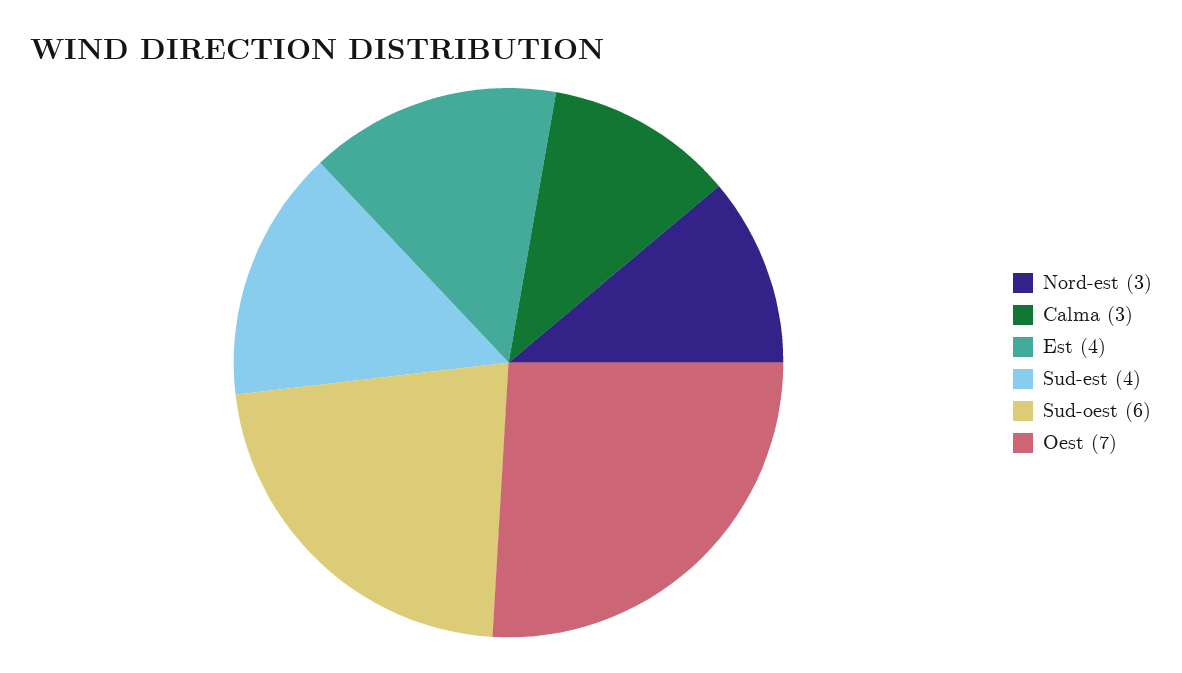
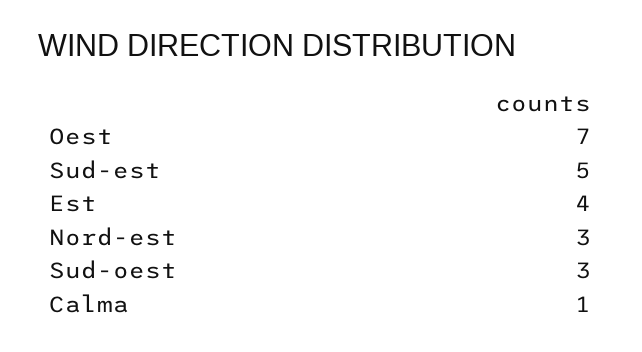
Calma: 3 -> 1
Sud-est: 4 -> 5
Sud-oest: 6 -> 3

